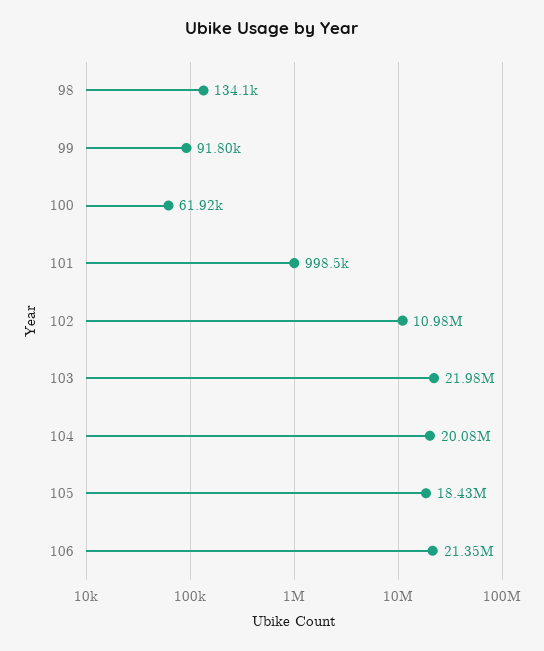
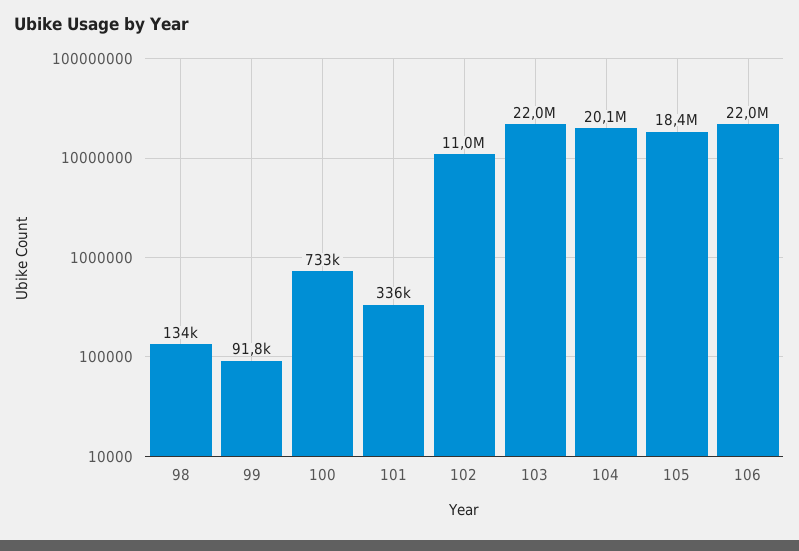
100: 61920 -> 733000
101: 998500 -> 336000
106: 21350000 -> 22000000

